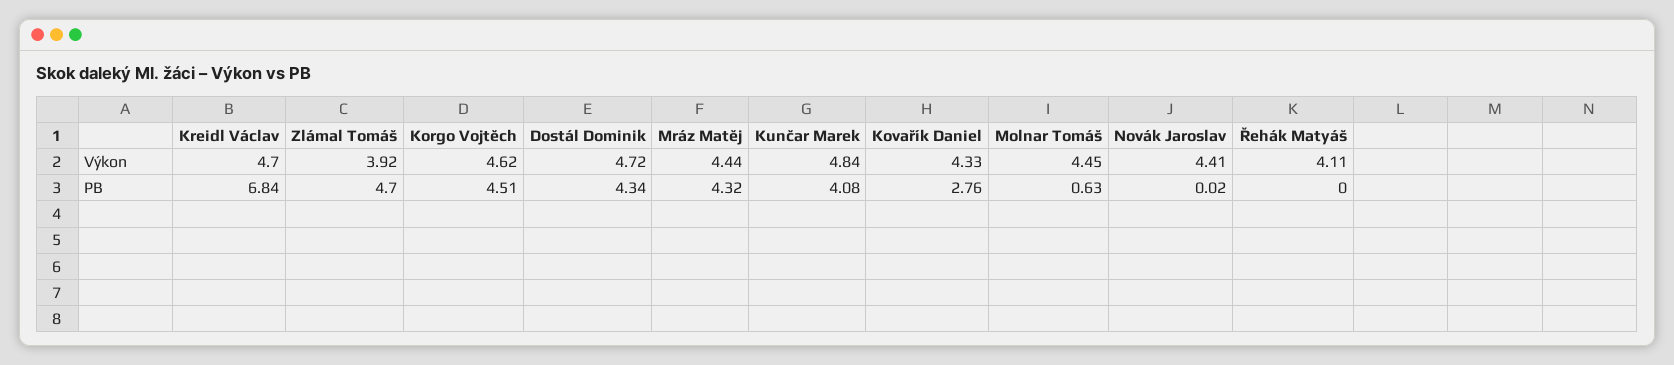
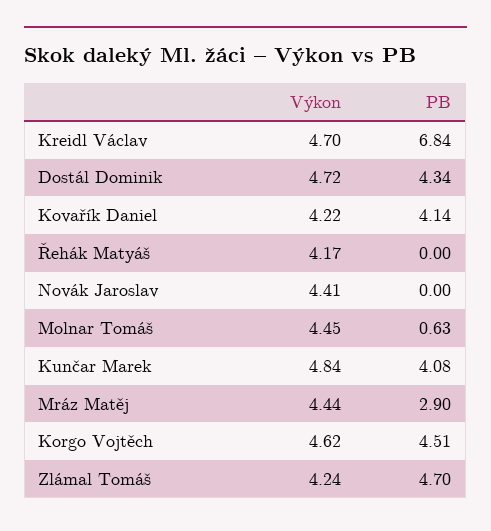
Zlámal Tomáš, Výkon: 3.92 -> 4.24
Kovařík Daniel, Výkon: 4.33 -> 4.22
Řehák Matyáš, Výkon: 4.11 -> 4.17
Mráz Matěj, PB: 4.32 -> 2.9
Kovařík Daniel, PB: 2.76 -> 4.14
Novák Jaroslav, PB: 0.02 -> 0

